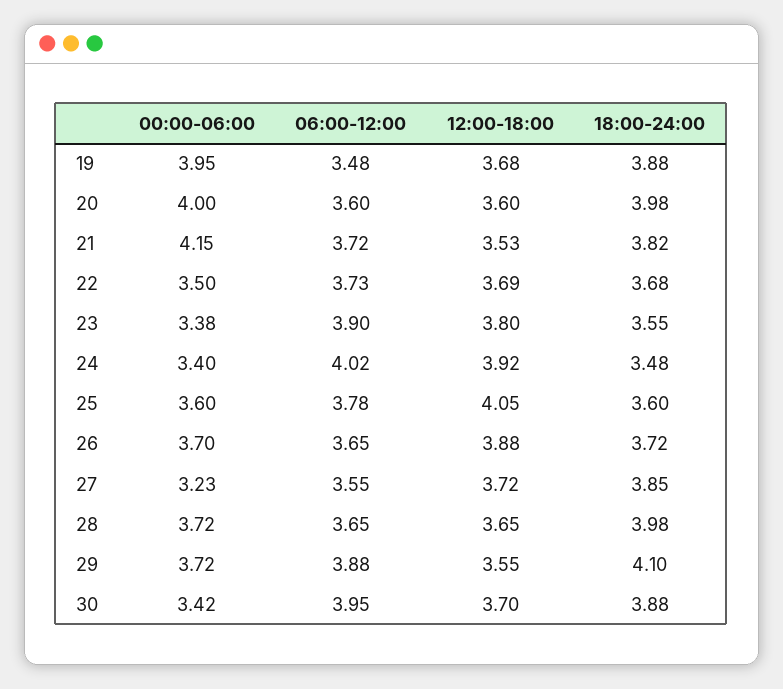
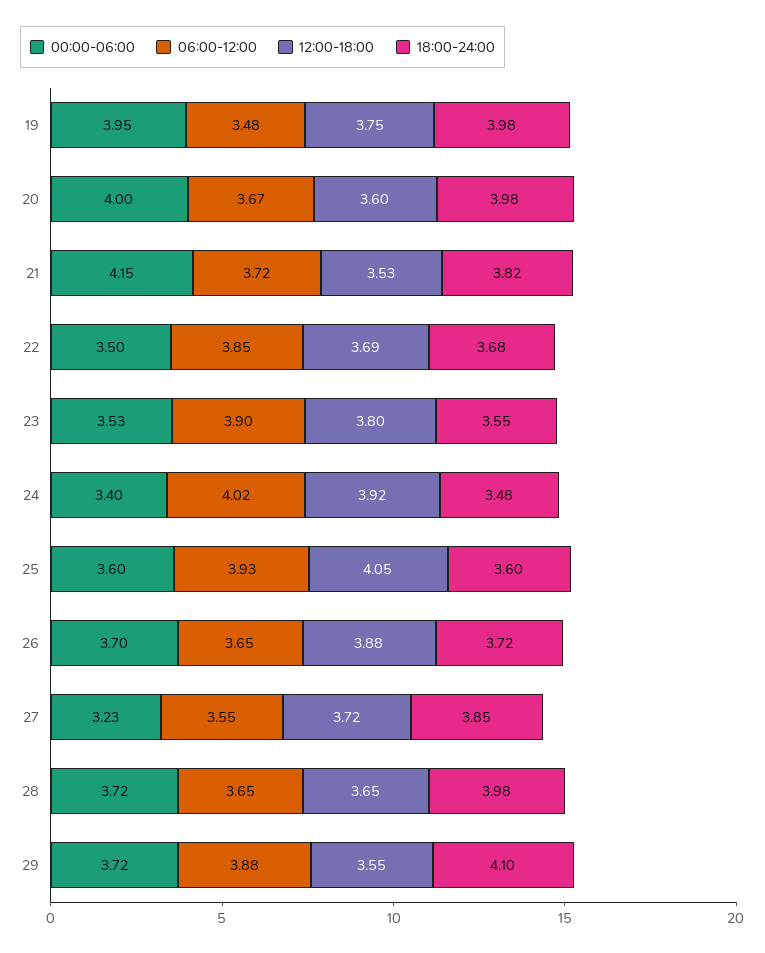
12:00-18:00, 19: 3.68 -> 3.75
18:00-24:00, 19: 3.88 -> 3.98
06:00-12:00, 20: 3.6 -> 3.67
06:00-12:00, 22: 3.73 -> 3.85
00:00-06:00, 23: 3.38 -> 3.53
06:00-12:00, 25: 3.78 -> 3.93
00:00-06:00, 30: 3.42 -> none
06:00-12:00, 30: 3.95 -> none
12:00-18:00, 30: 3.7 -> none
18:00-24:00, 30: 3.88 -> none

